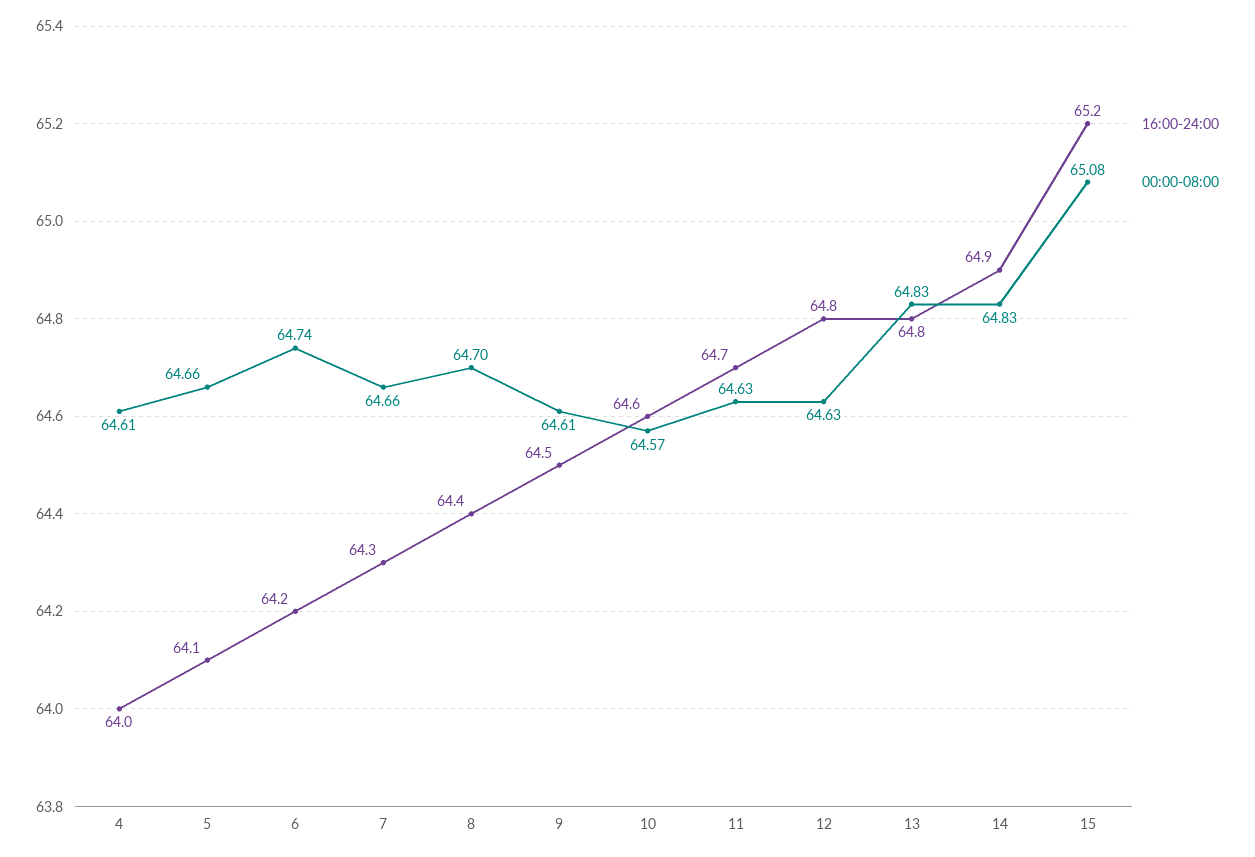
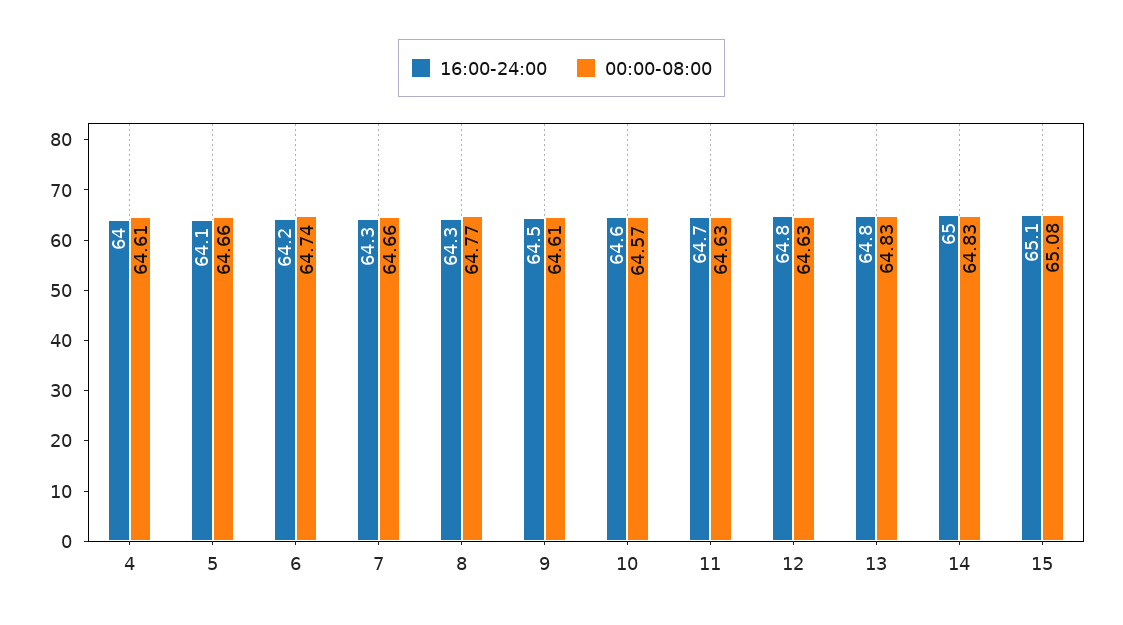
16:00-24:00, 8: 64.4 -> 64.3
00:00-08:00, 8: 64.7 -> 64.77
16:00-24:00, 14: 64.9 -> 65
16:00-24:00, 15: 65.2 -> 65.1

